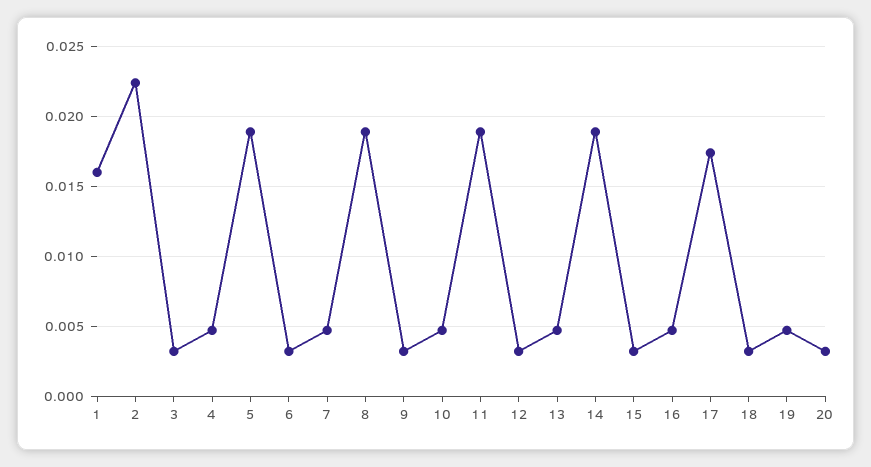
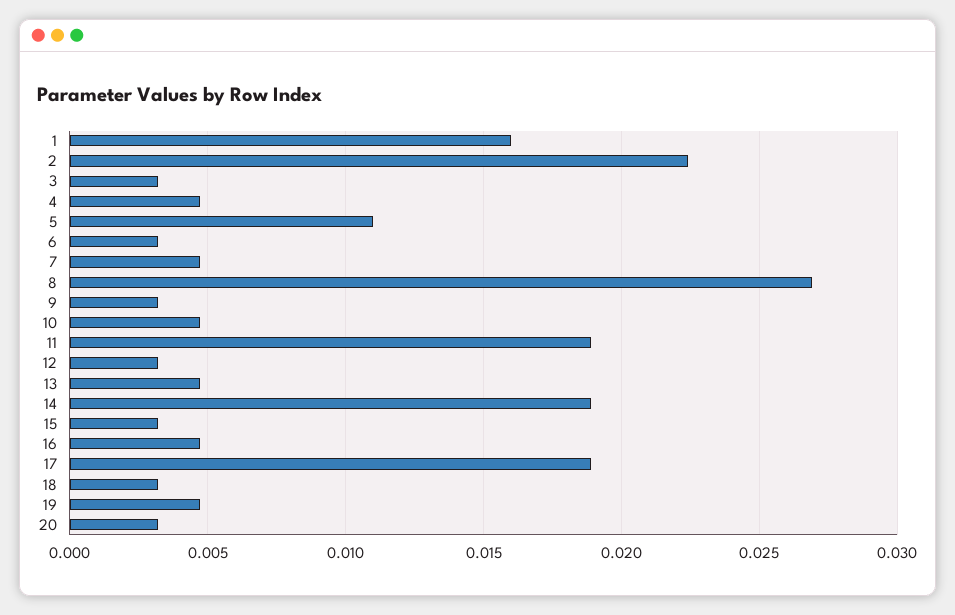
5: 0.019 -> 0.011
8: 0.019 -> 0.027
17: 0.0175 -> 0.019

